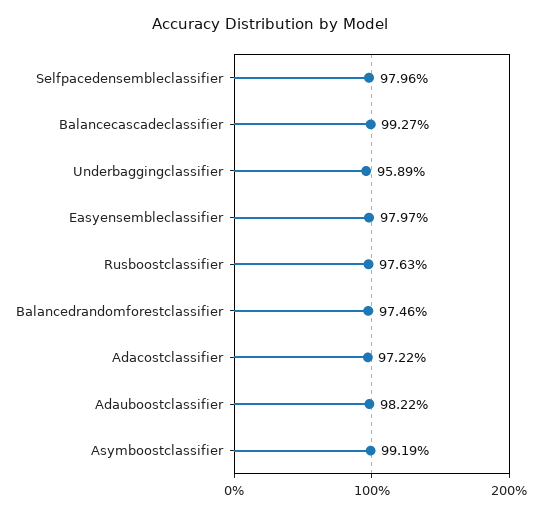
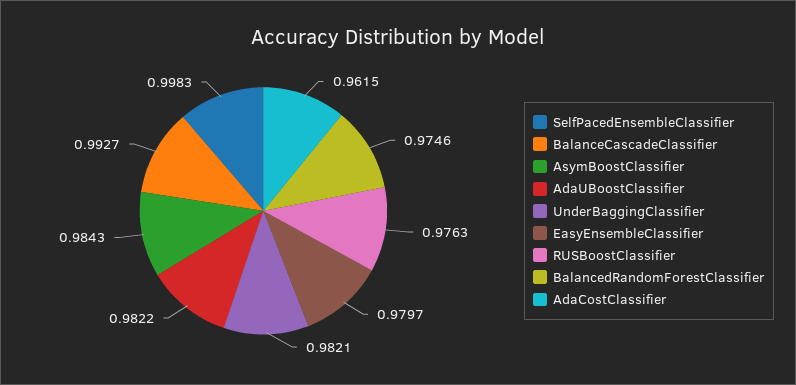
Selfpacedensembleclassifier: 0.9796 -> 0.9983
Underbaggingclassifier: 0.9589 -> 0.9821
Adacostclassifier: 0.9722 -> 0.9615
Asymboostclassifier: 0.9919 -> 0.9843

